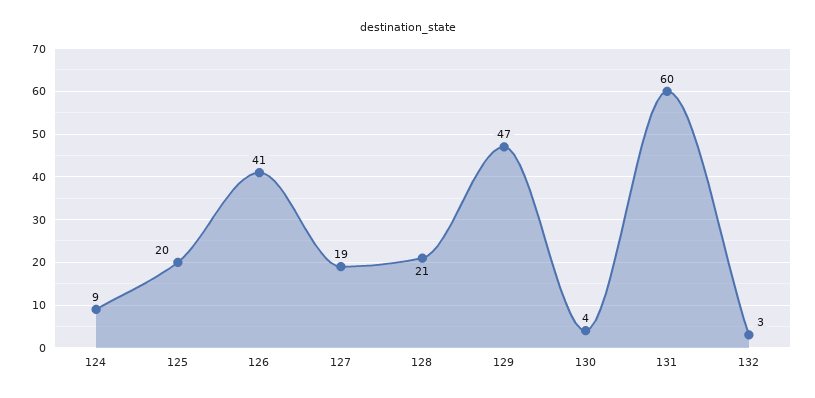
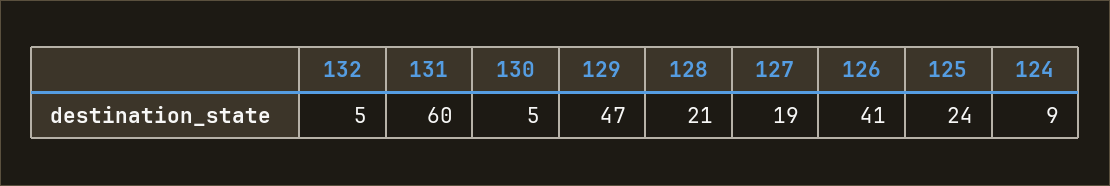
125: 20 -> 24
130: 4 -> 5
132: 3 -> 5

